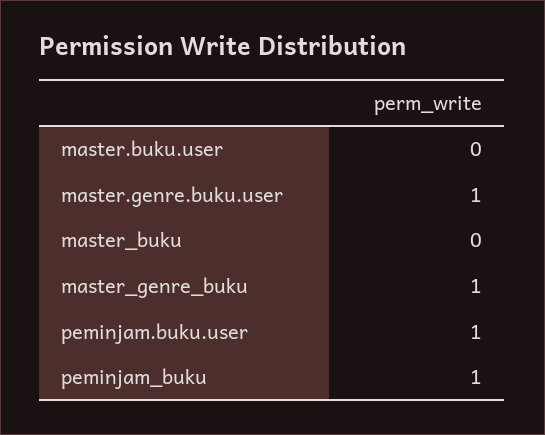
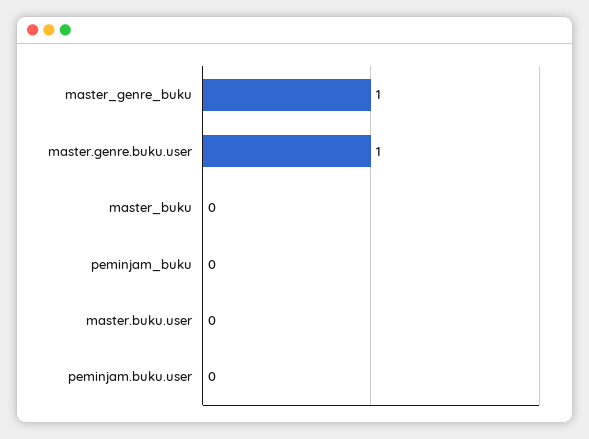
peminjam.buku.user: 1 -> 0
peminjam_buku: 1 -> 0

